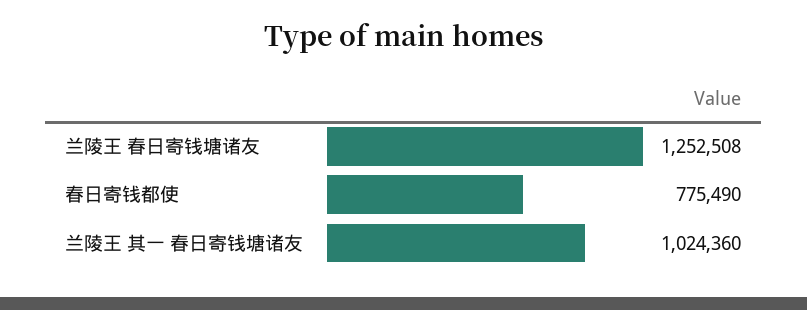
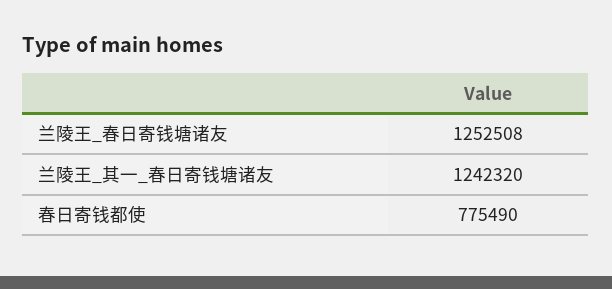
兰陵王 其一 春日寄钱塘诸友: 1024360 -> 1242320

